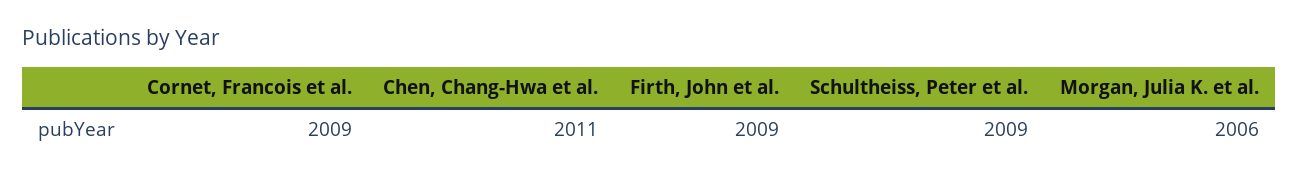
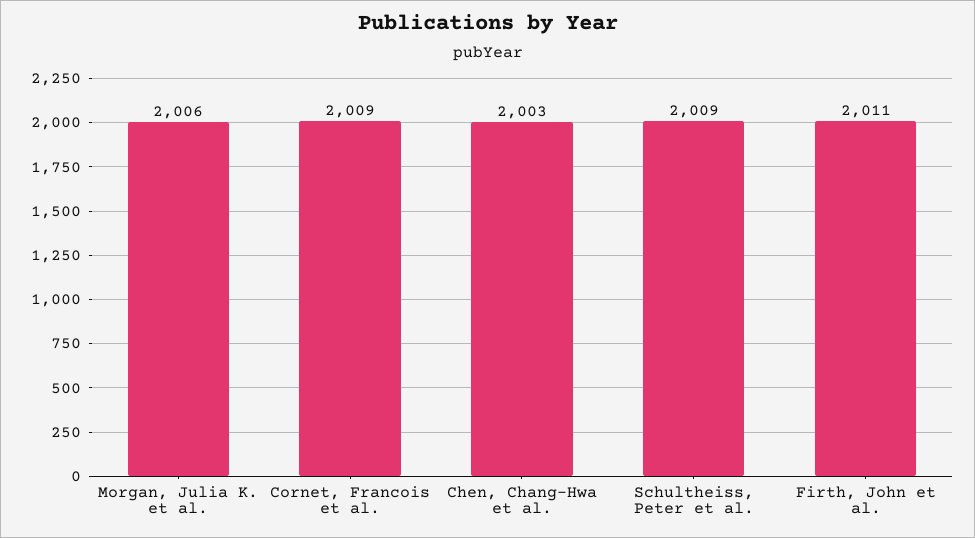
Chen, Chang-Hwa et al.: 2011 -> 2003
Firth, John et al.: 2009 -> 2011

